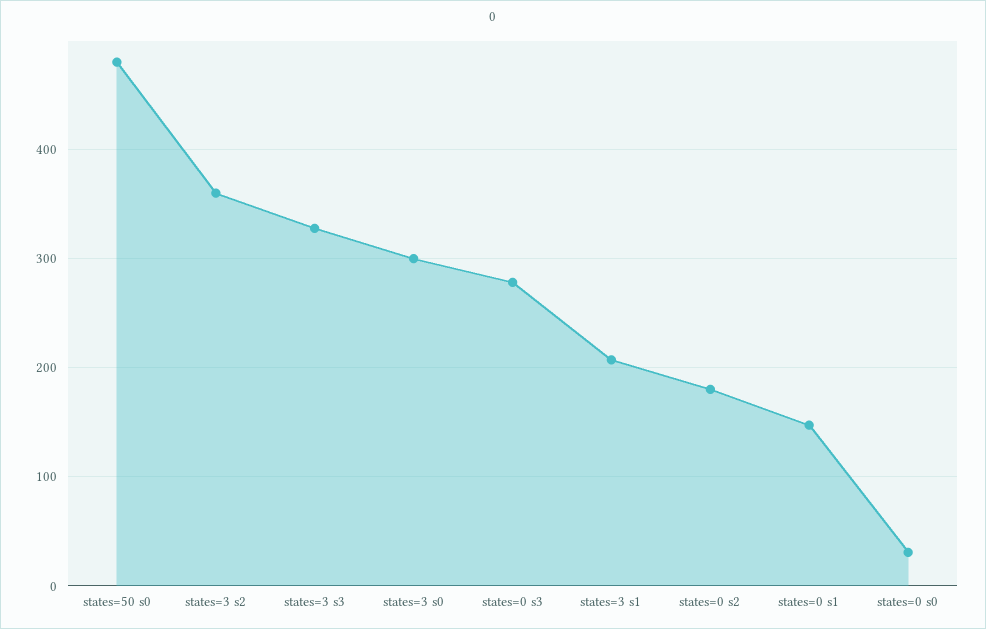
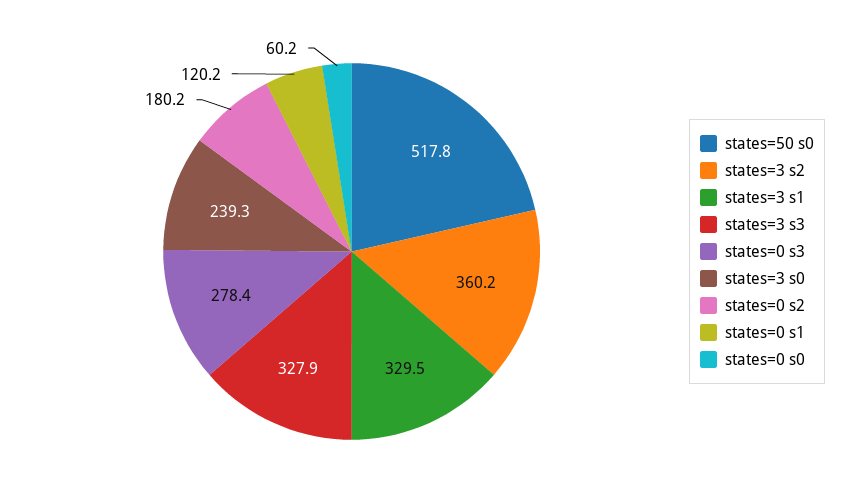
states=50 s0: 480 -> 517.8
states=3 s0: 300 -> 239.3
states=3 s1: 210 -> 329.5
states=0 s1: 150 -> 120.2
states=0 s0: 30 -> 60.2

